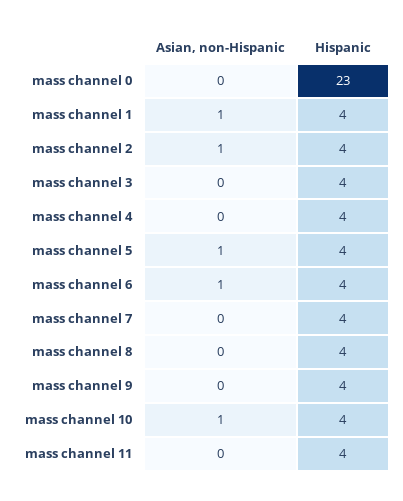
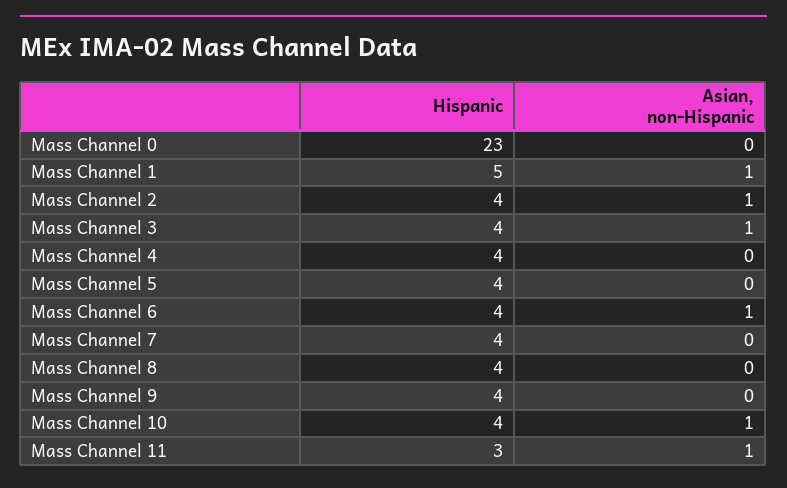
Hispanic, mass channel 1: 4 -> 5
Asian, non-Hispanic, mass channel 3: 0 -> 1
Asian, non-Hispanic, mass channel 5: 1 -> 0
Asian, non-Hispanic, mass channel 11: 0 -> 1
Hispanic, mass channel 11: 4 -> 3

